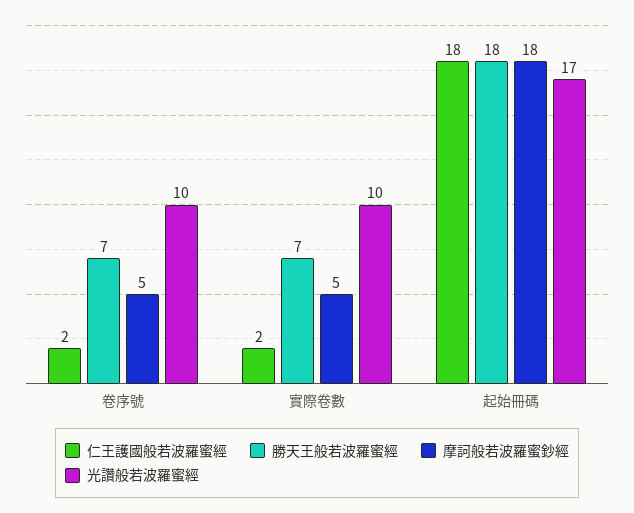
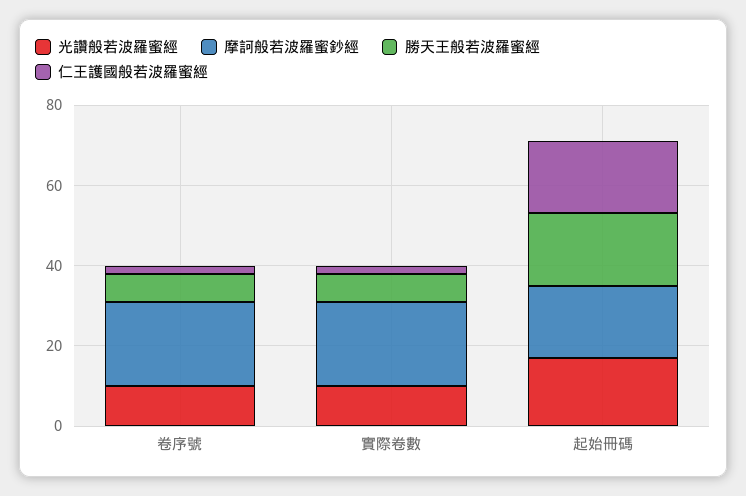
摩訶般若波羅蜜鈔經, 卷序號: 5 -> 20
摩訶般若波羅蜜鈔經, 實際卷數: 5 -> 20

